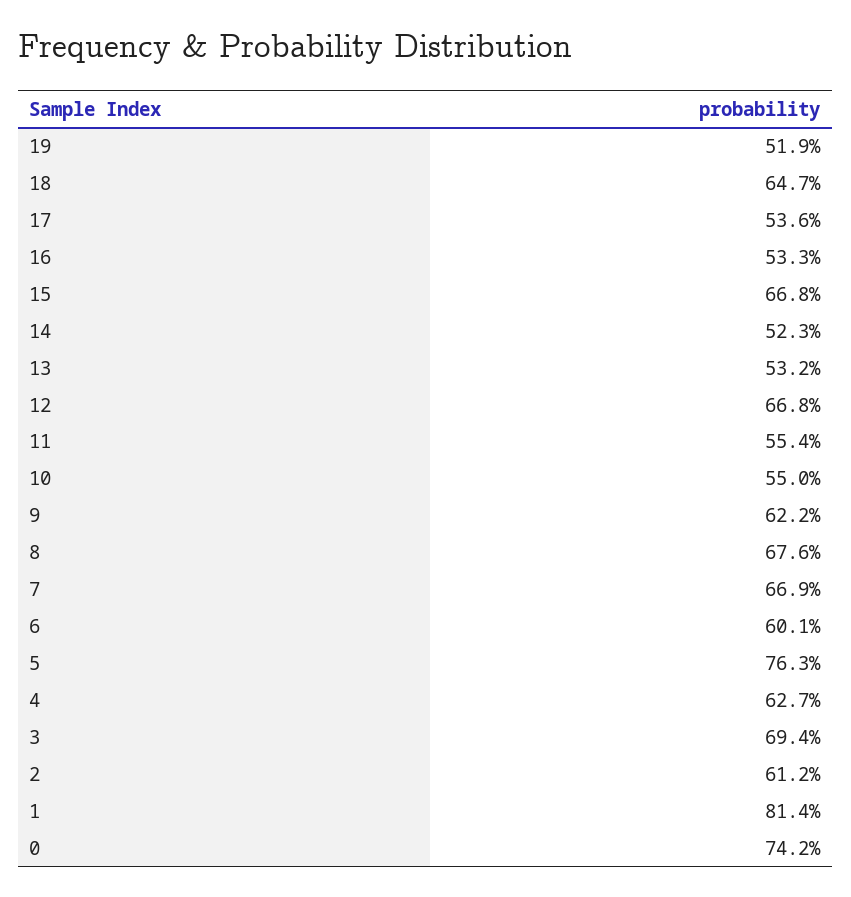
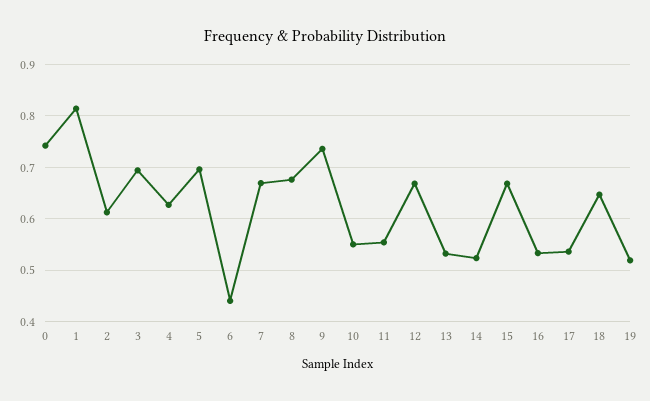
9: 0.622 -> 0.74
6: 0.601 -> 0.44
5: 0.763 -> 0.7

